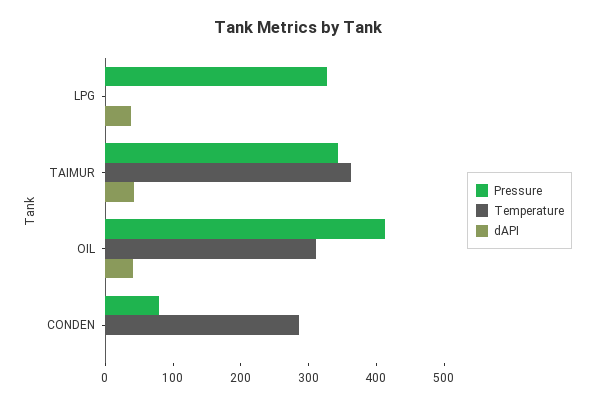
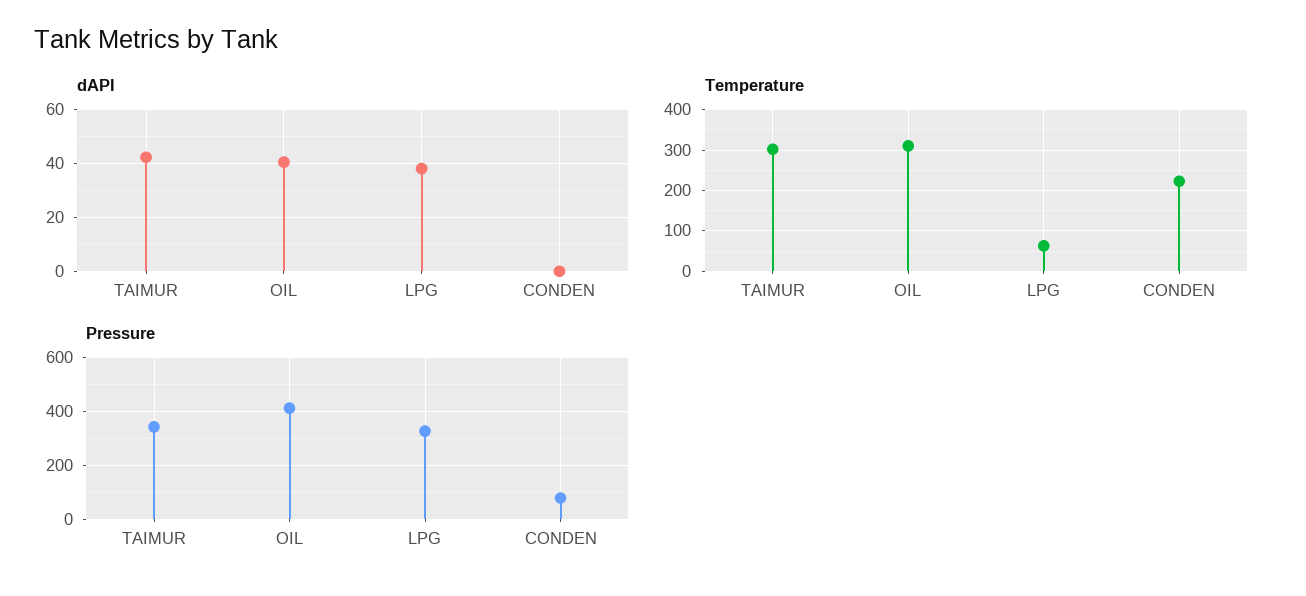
Temperature, LPG: 0 -> 60
Temperature, TAIMUR: 360 -> 300
Temperature, CONDEN: 280 -> 220

